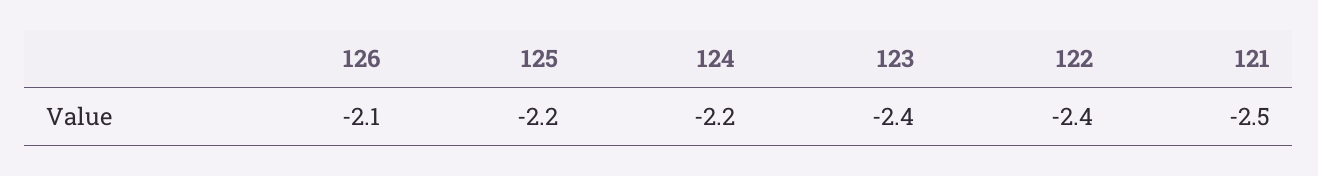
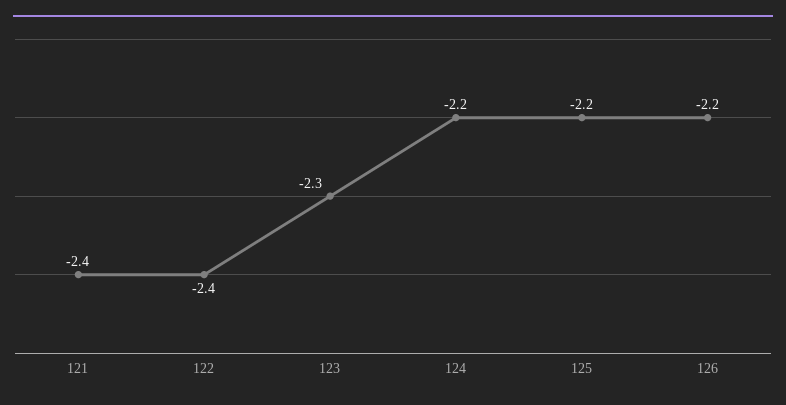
126: -2.1 -> -2.2
123: -2.4 -> -2.3
121: -2.5 -> -2.4

